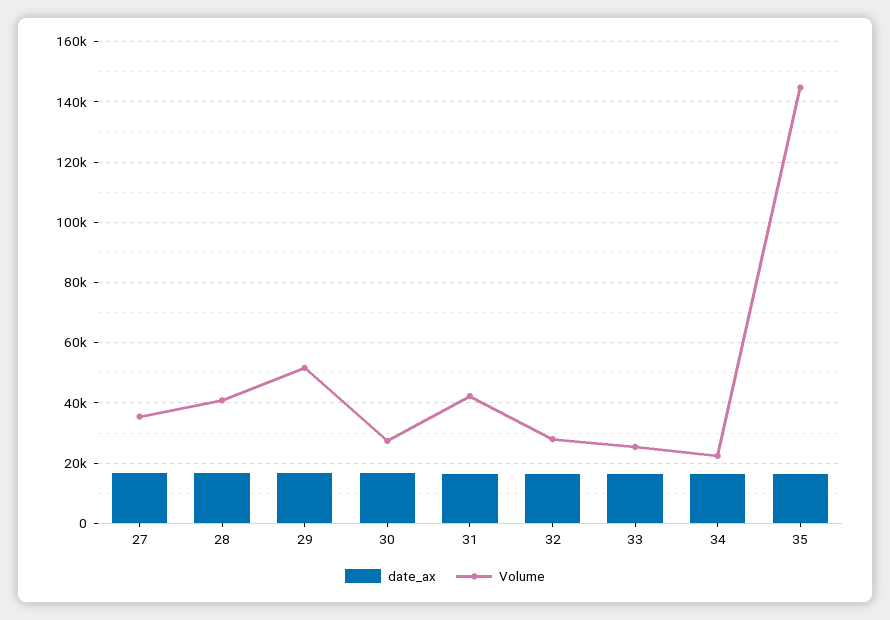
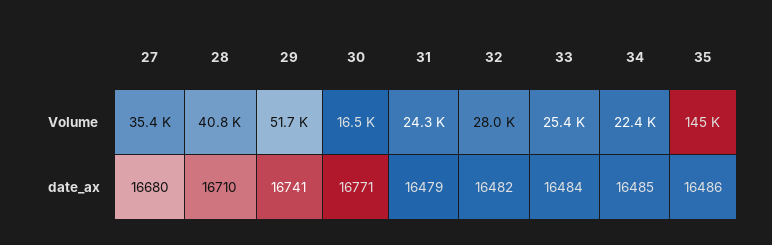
Volume, 30: 28000 -> 16500
Volume, 31: 42000 -> 24300

